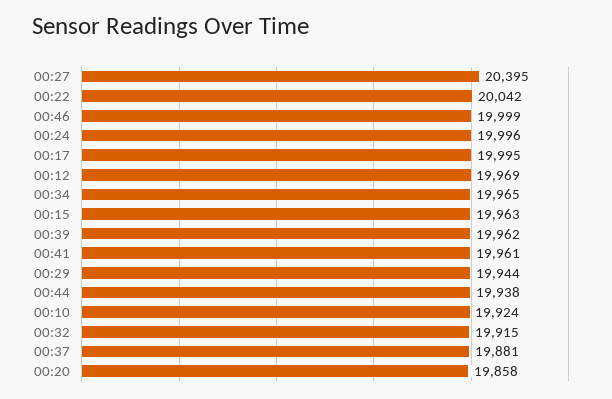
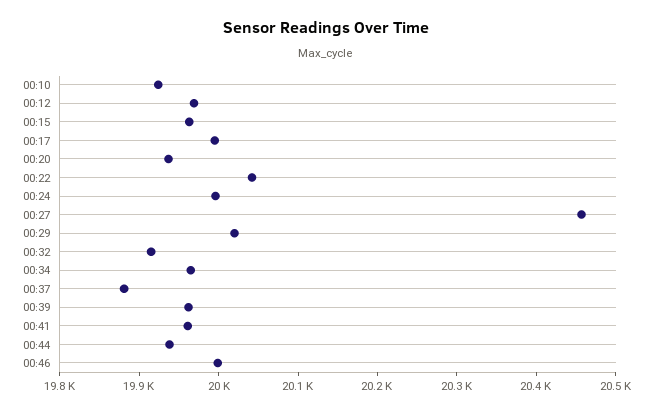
00:27: 20395 -> 20460
00:29: 19944 -> 20020
00:20: 19858 -> 19940

